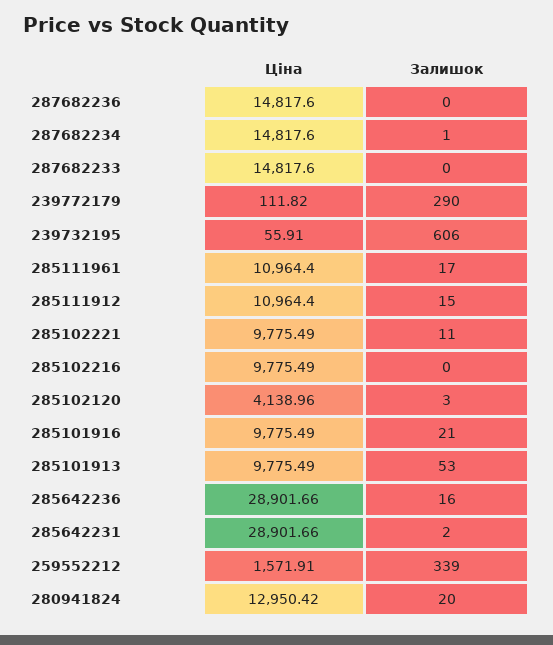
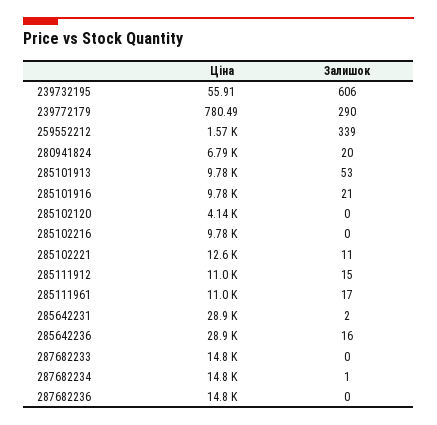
Ціна, 239772179: 111.82 -> 780.49
Ціна, 285102221: 9775.49 -> 12600
Залишок, 285102120: 3 -> 0
Ціна, 280941824: 12950.42 -> 6790

